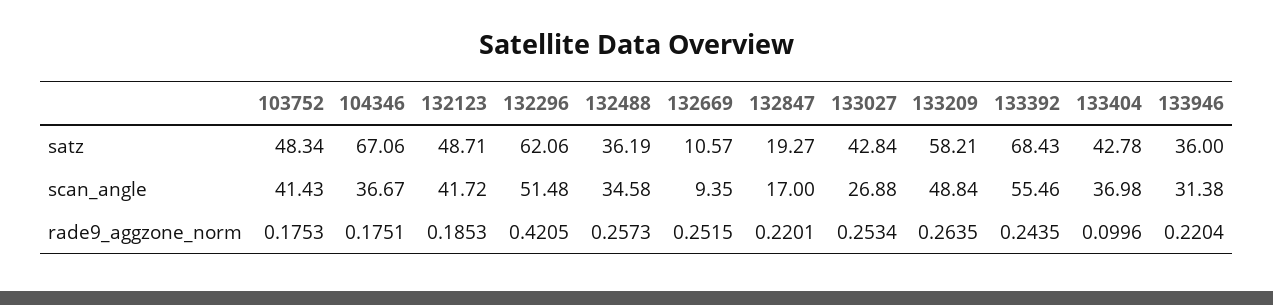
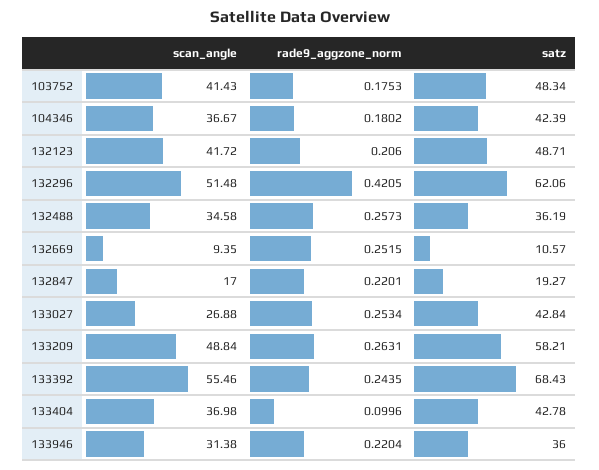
104346, satz: 67.06 -> 42.39
104346, rade9_aggzone_norm: 0.1751 -> 0.1802
132123, rade9_aggzone_norm: 0.1853 -> 0.206
133209, rade9_aggzone_norm: 0.2635 -> 0.2631

